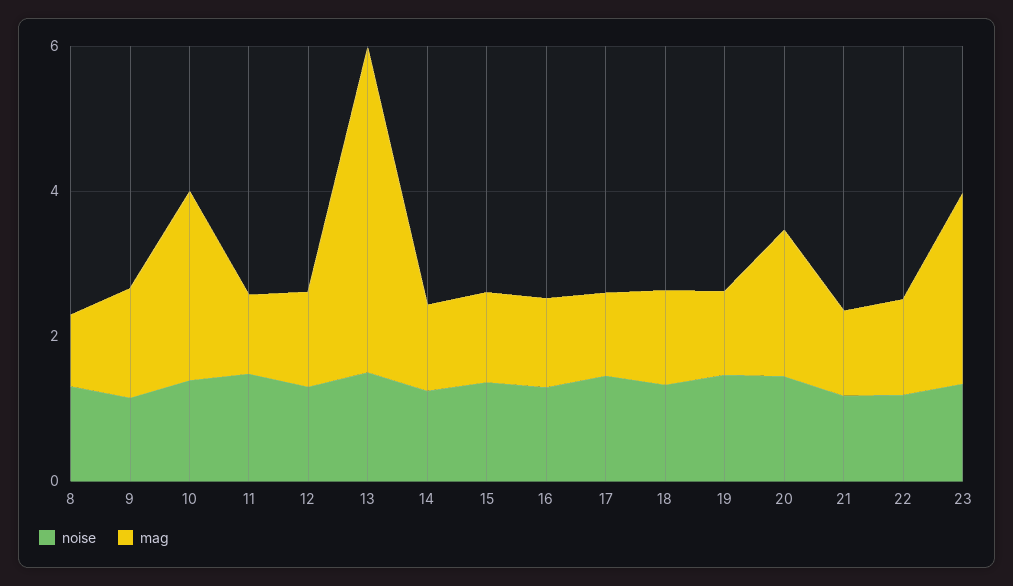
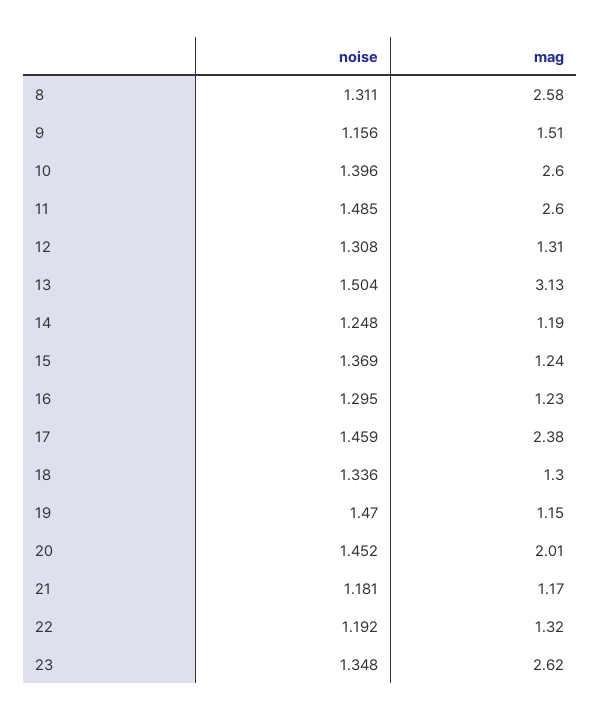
mag, 8: 1 -> 2.58
mag, 11: 1 -> 2.6
mag, 13: 4.5 -> 3.13
mag, 17: 1 -> 2.38

